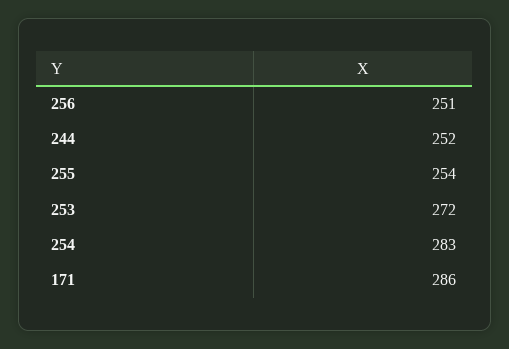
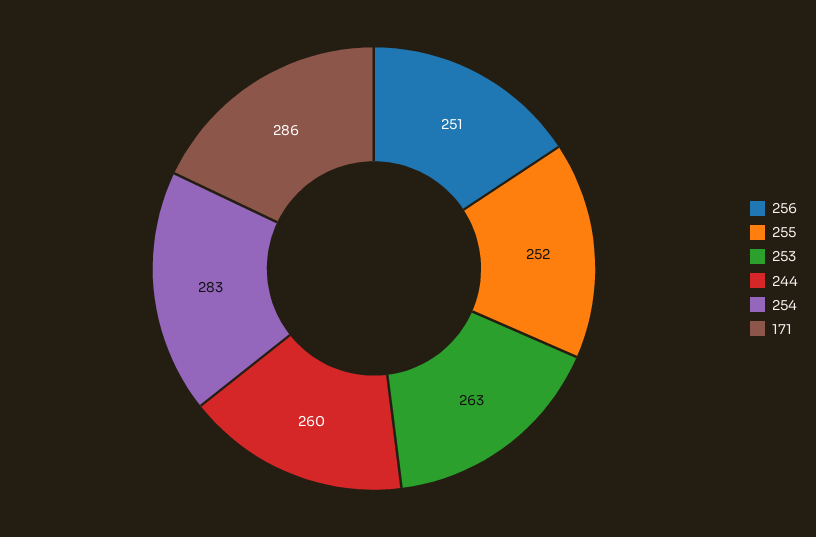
244: 252 -> 260
255: 254 -> 252
253: 272 -> 263

